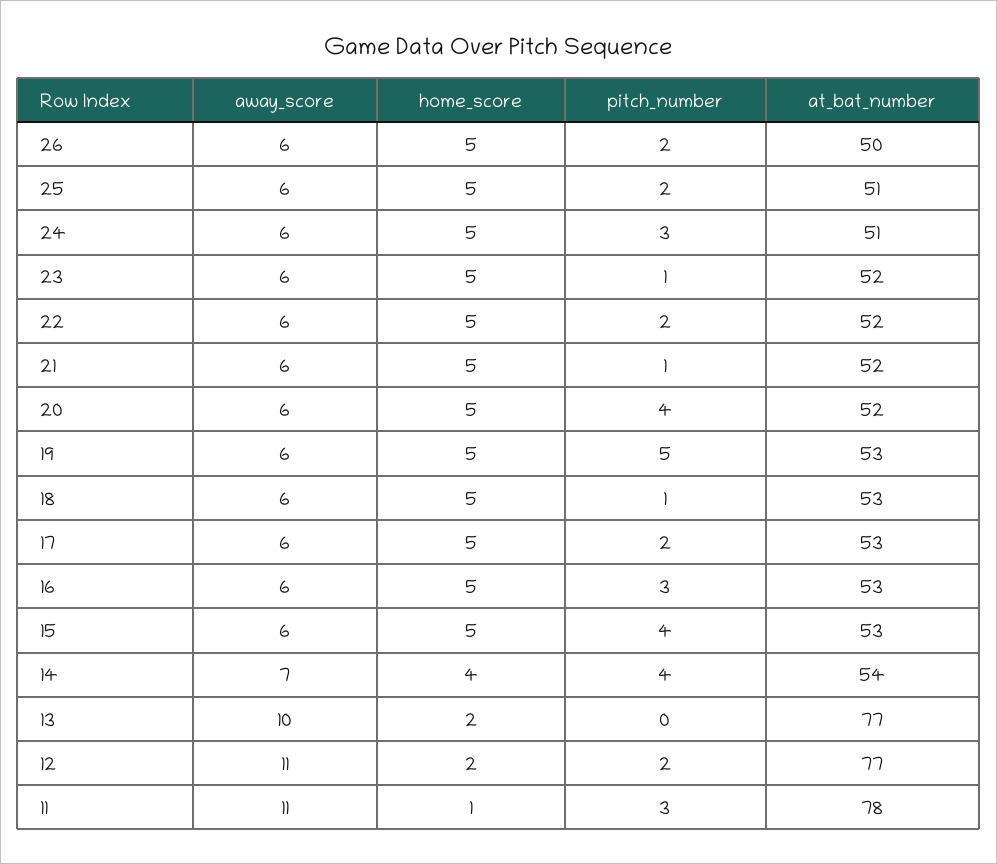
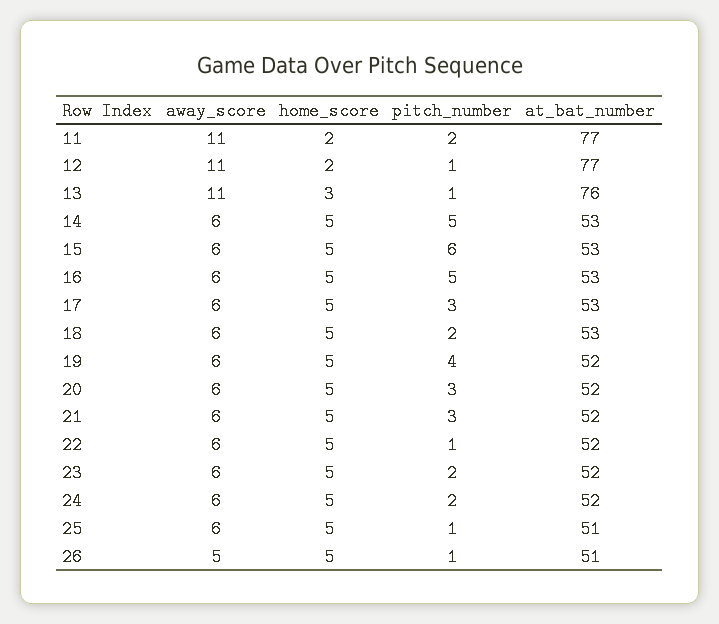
away_score, 26: 6 -> 5
pitch_number, 26: 2 -> 1
at_bat_number, 26: 50 -> 51
pitch_number, 25: 2 -> 1
pitch_number, 24: 3 -> 2
at_bat_number, 24: 51 -> 52
pitch_number, 23: 1 -> 2
pitch_number, 22: 2 -> 1
pitch_number, 21: 1 -> 3
pitch_number, 20: 4 -> 3
pitch_number, 19: 5 -> 4
at_bat_number, 19: 53 -> 52
pitch_number, 18: 1 -> 2
pitch_number, 17: 2 -> 3
pitch_number, 16: 3 -> 5
pitch_number, 15: 4 -> 6
away_score, 14: 7 -> 6
home_score, 14: 4 -> 5
pitch_number, 14: 4 -> 5
at_bat_number, 14: 54 -> 53
away_score, 13: 10 -> 11
home_score, 13: 2 -> 3
pitch_number, 13: 0 -> 1
at_bat_number, 13: 77 -> 76
pitch_number, 12: 2 -> 1
home_score, 11: 1 -> 2
pitch_number, 11: 3 -> 2
at_bat_number, 11: 78 -> 77

